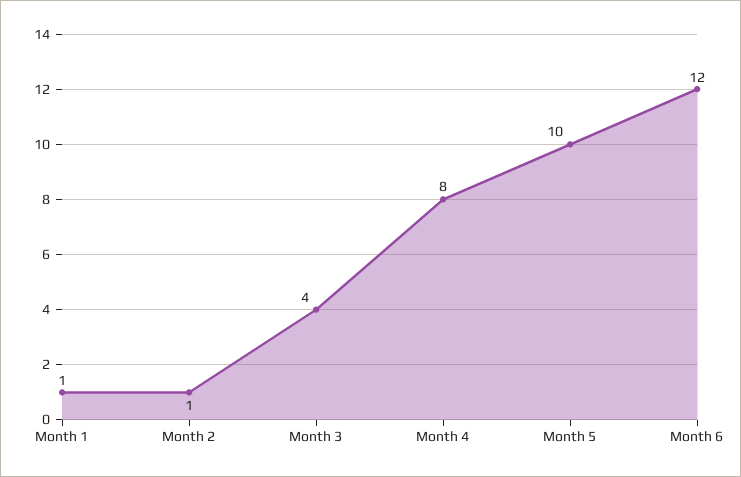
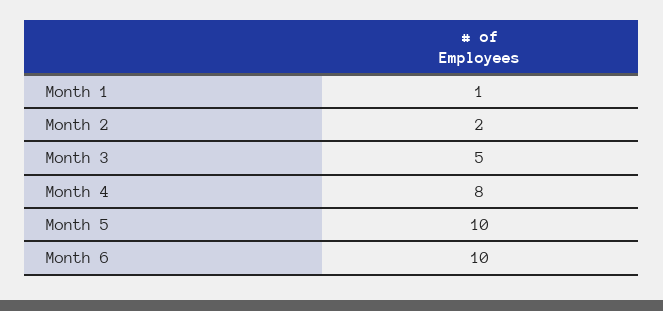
Month 2: 1 -> 2
Month 3: 4 -> 5
Month 6: 12 -> 10

